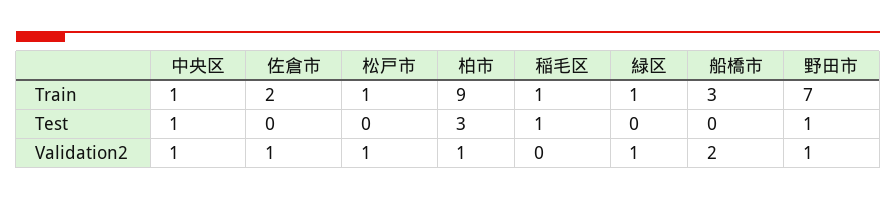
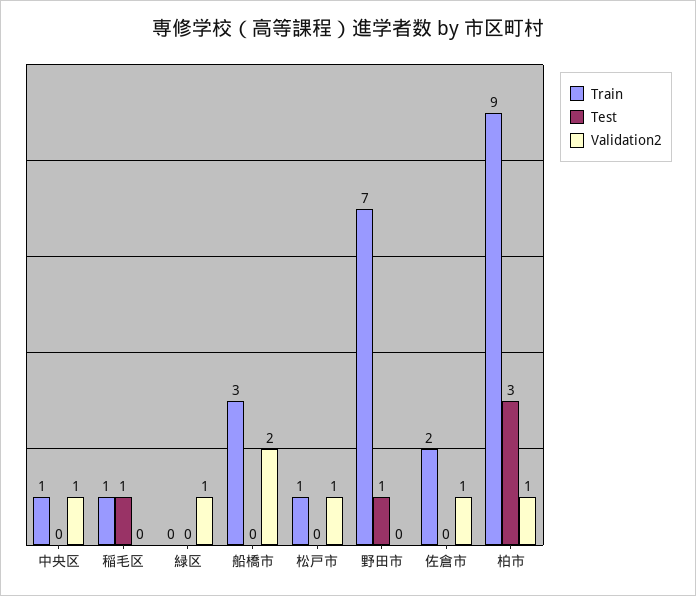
Train, 緑区: 1 -> 0
Test, 中央区: 1 -> 0
Validation2, 野田市: 1 -> 0

